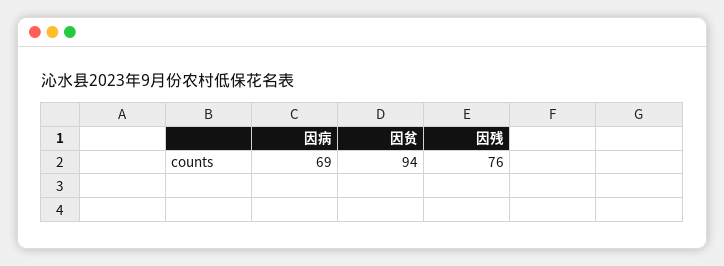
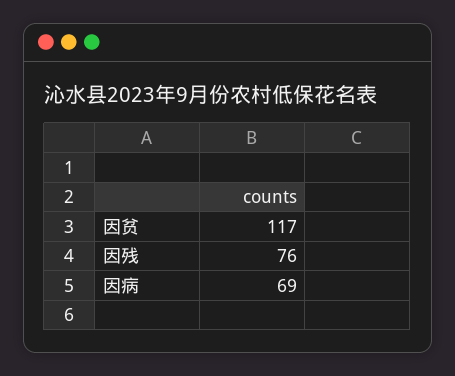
因贫: 94 -> 117

